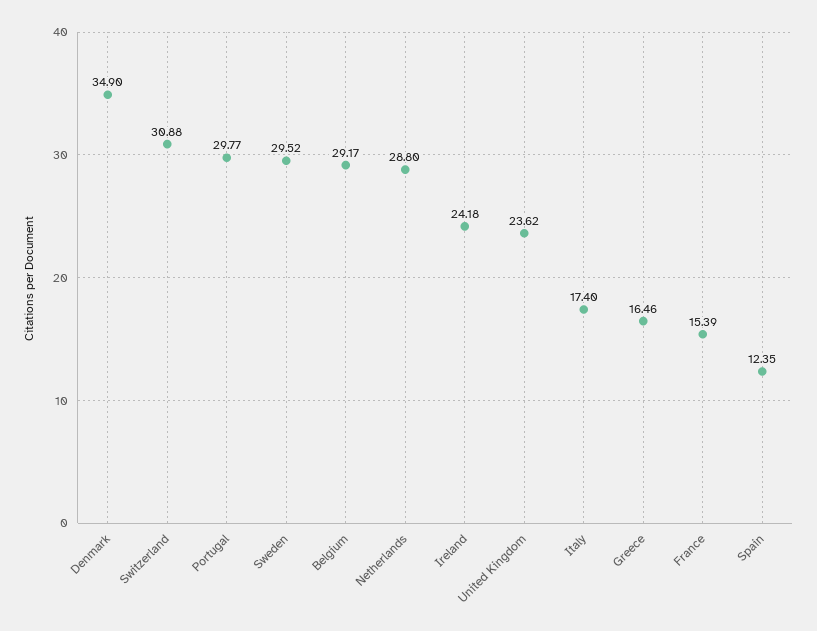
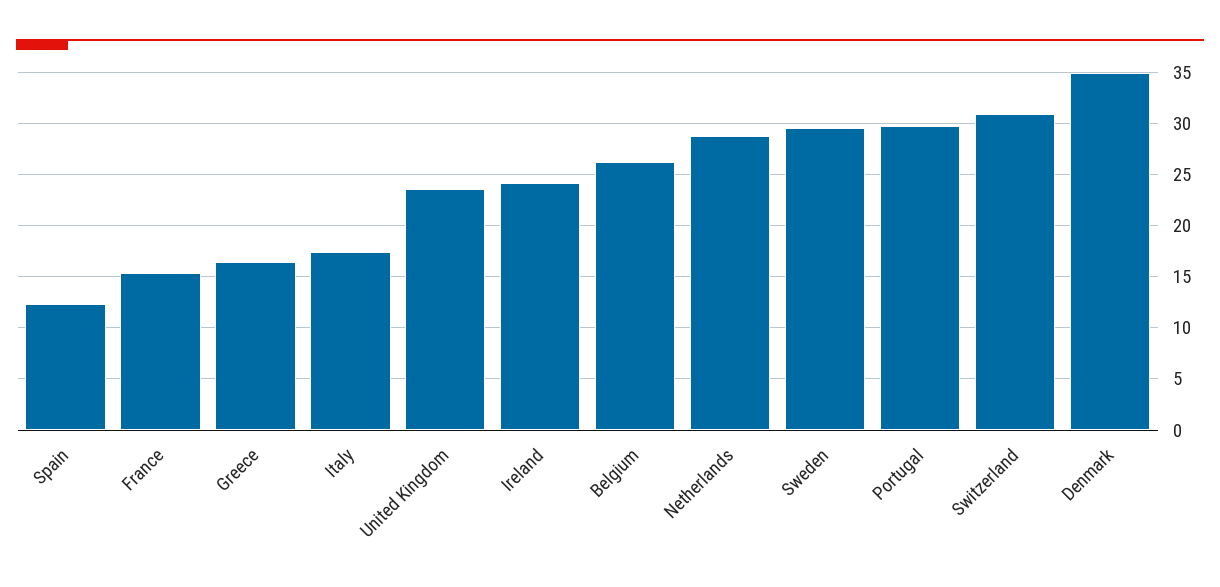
Belgium: 29.17 -> 26

